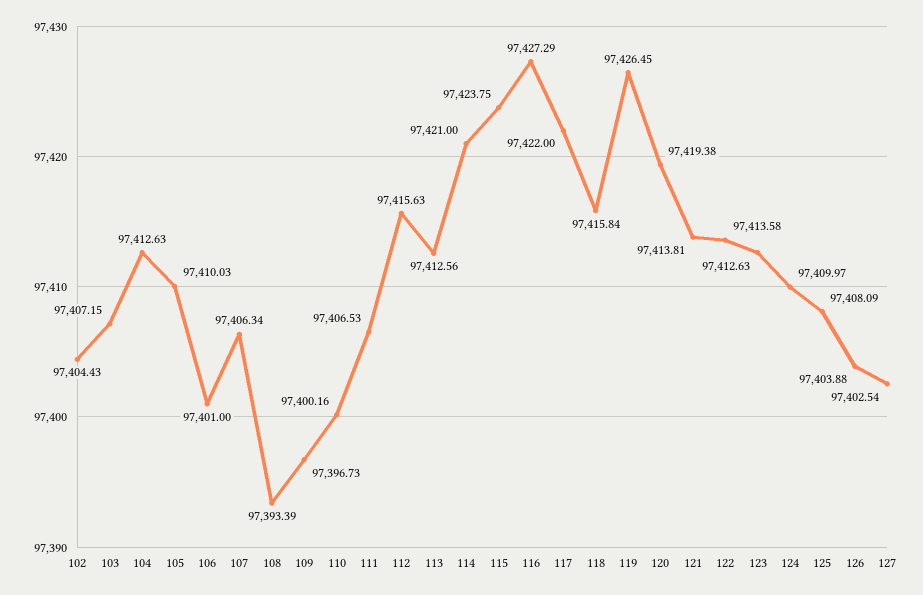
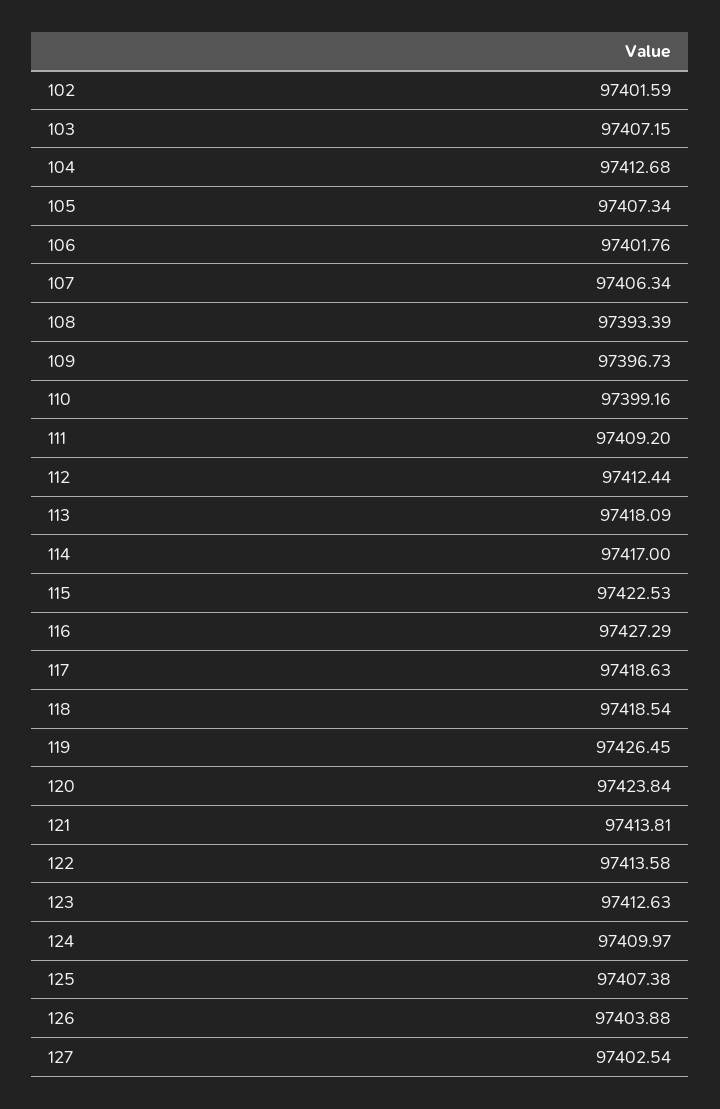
102: 97404.43 -> 97401.59
104: 97412.63 -> 97412.68
105: 97410.03 -> 97407.34
106: 97401 -> 97401.76
110: 97400.16 -> 97399.16
111: 97406.53 -> 97409.2
112: 97415.63 -> 97412.44
113: 97412.56 -> 97418.09
114: 97421 -> 97417
115: 97423.75 -> 97422.53
117: 97422 -> 97418.63
118: 97415.84 -> 97418.54
120: 97419.38 -> 97423.84
125: 97408.09 -> 97407.38

